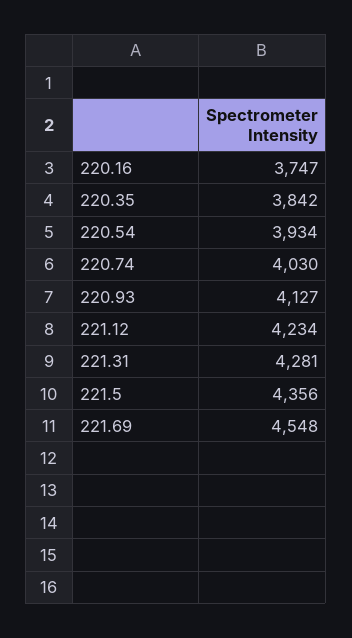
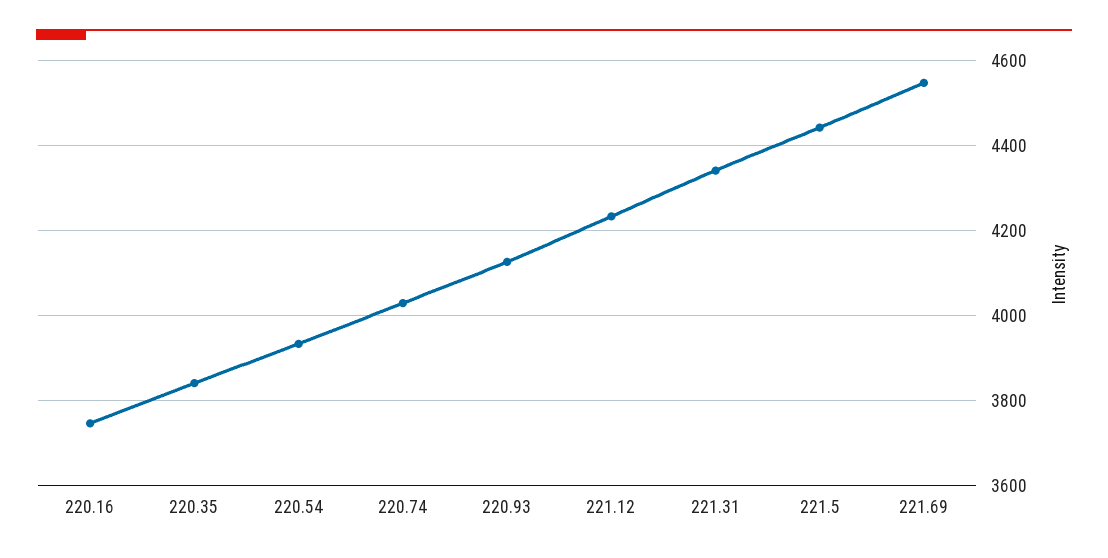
221.31: 4281 -> 4340
221.5: 4356 -> 4440

